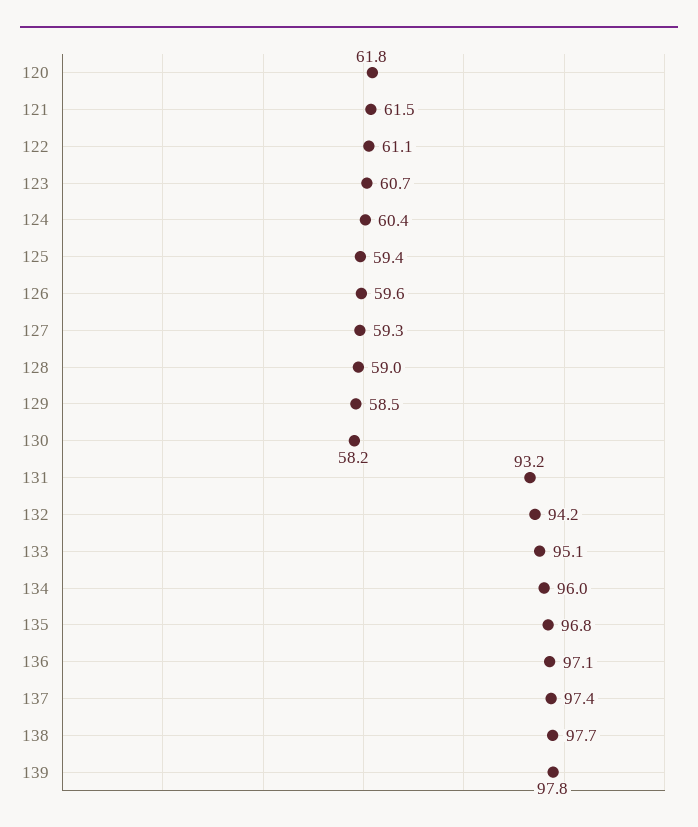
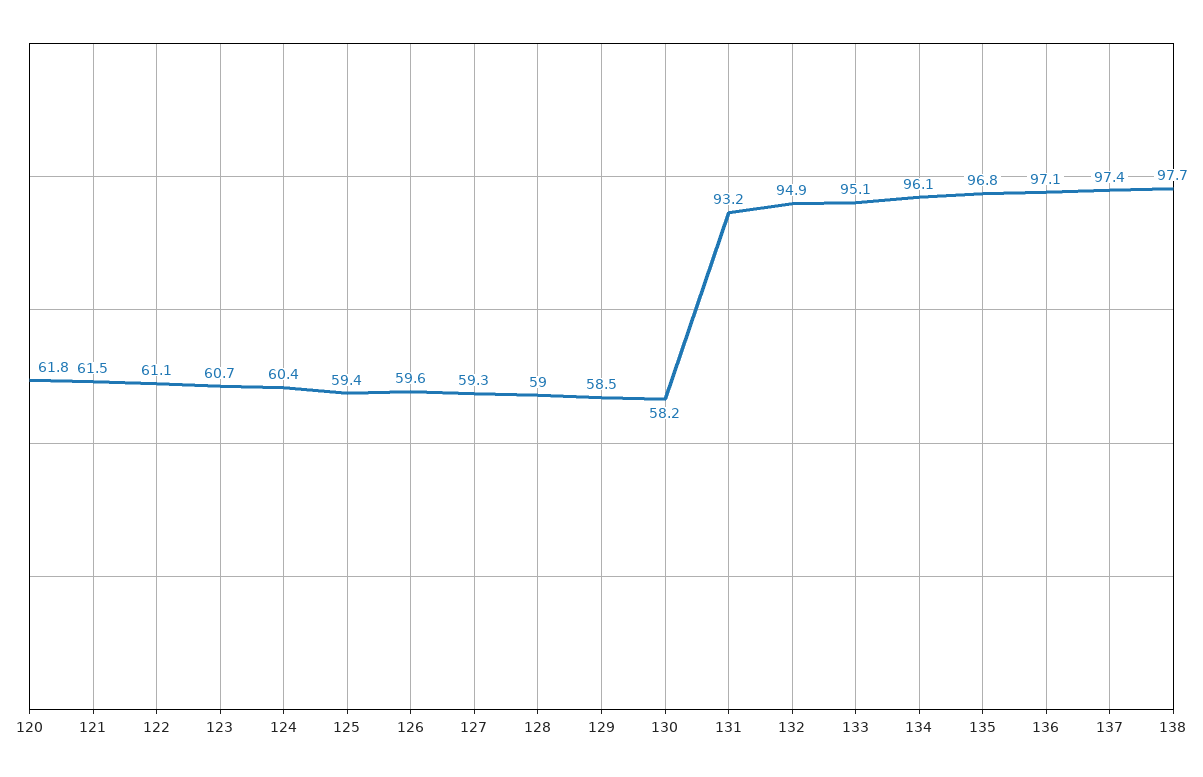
132: 94.2 -> 94.9
134: 96 -> 96.1
139: 97.8 -> none

